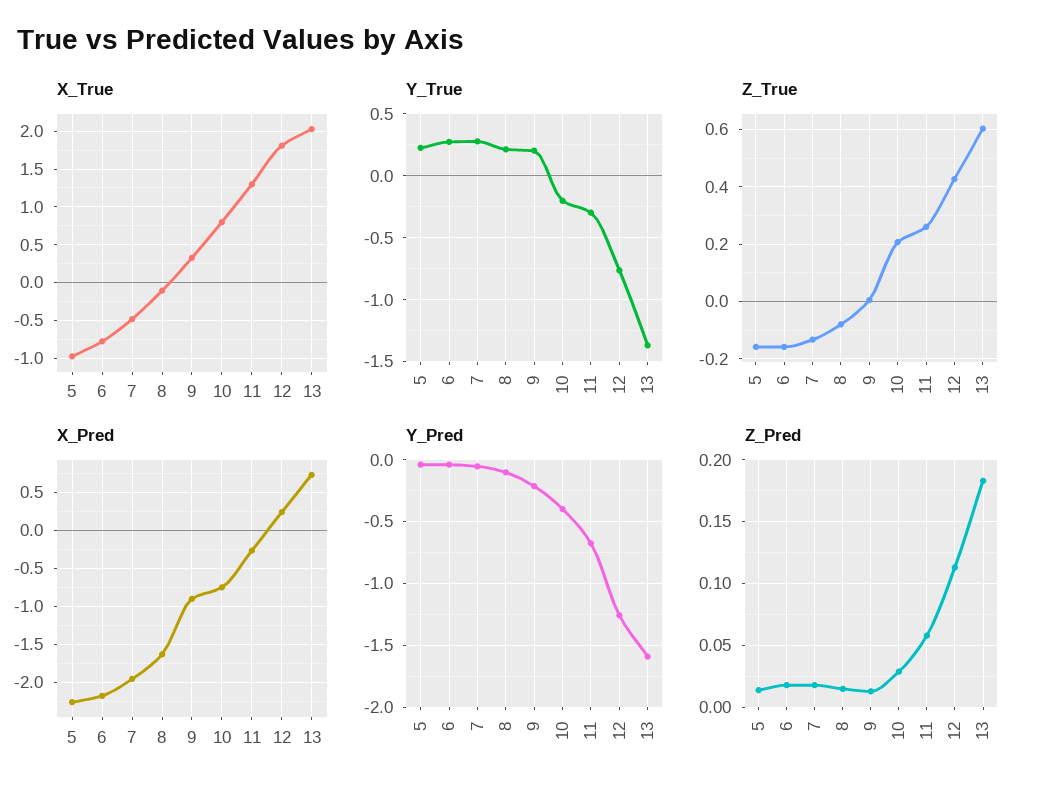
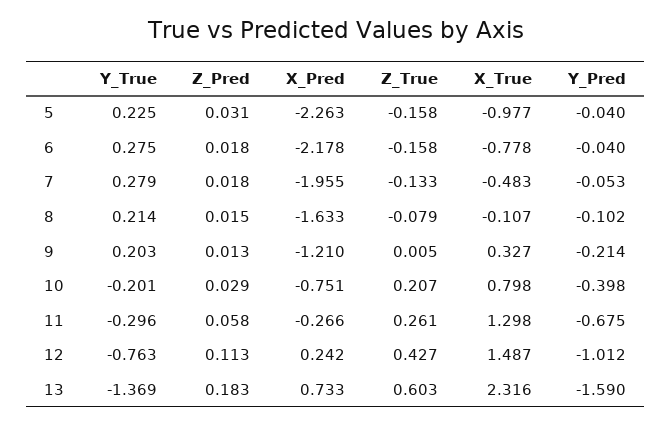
X_True, 12: 1.8 -> 1.487
X_True, 13: 2 -> 2.316
X_Pred, 9: -0.9 -> -1.21
Y_Pred, 12: -1.25 -> -1.012
Z_Pred, 5: 0.015 -> 0.031

